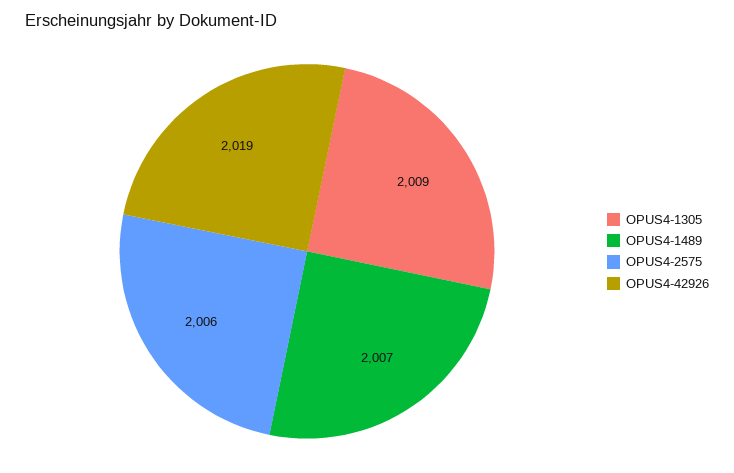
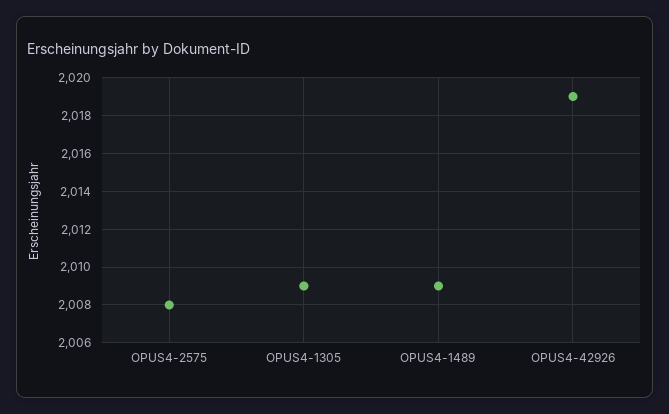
OPUS4-1489: 2007 -> 2009
OPUS4-2575: 2006 -> 2008

